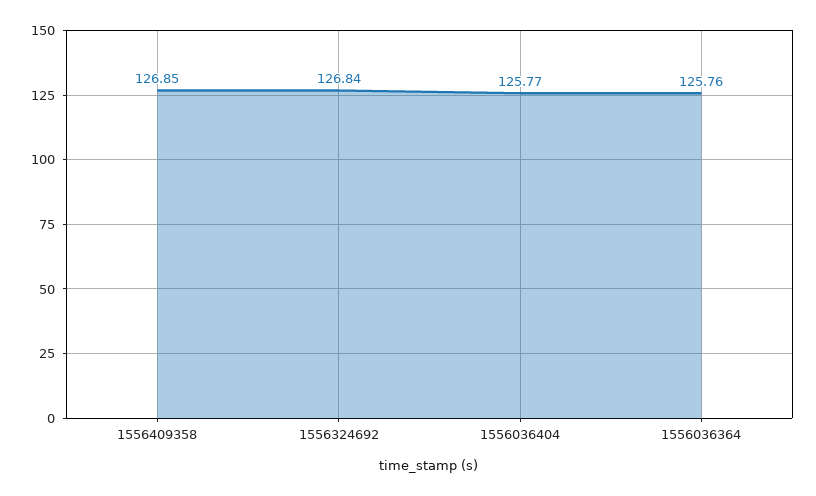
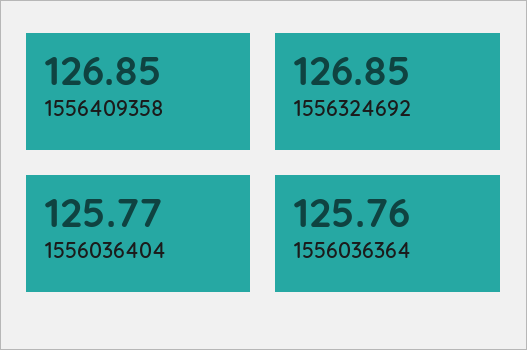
1556324692: 126.84 -> 126.85

